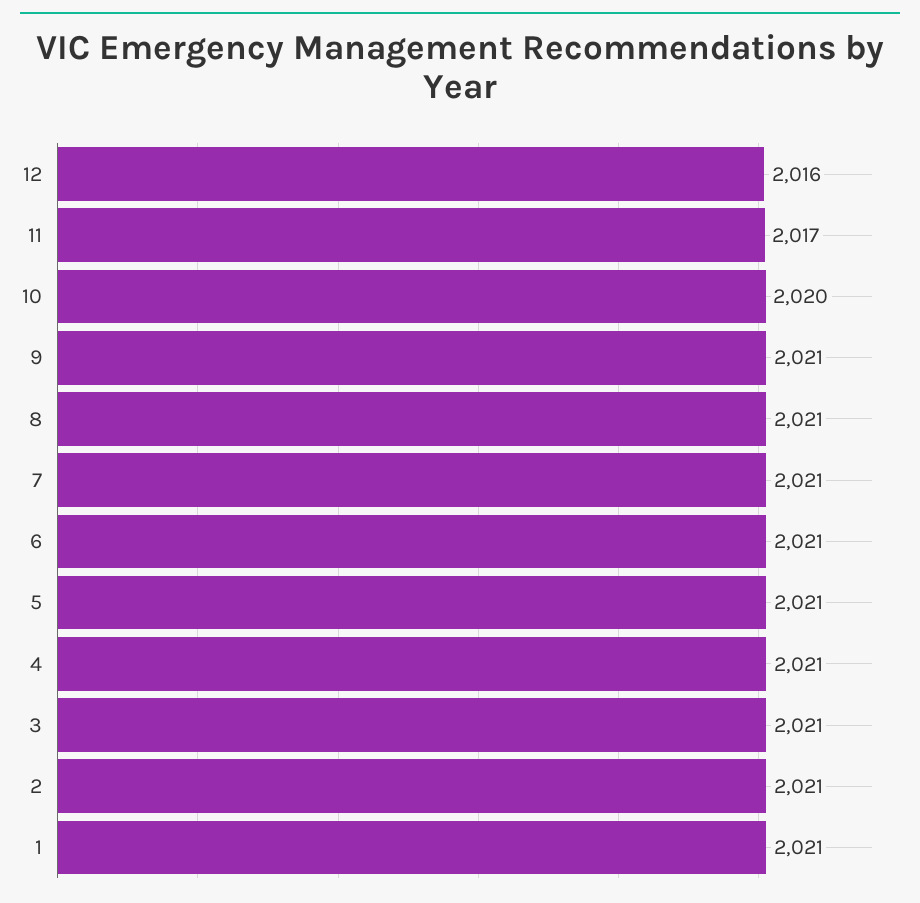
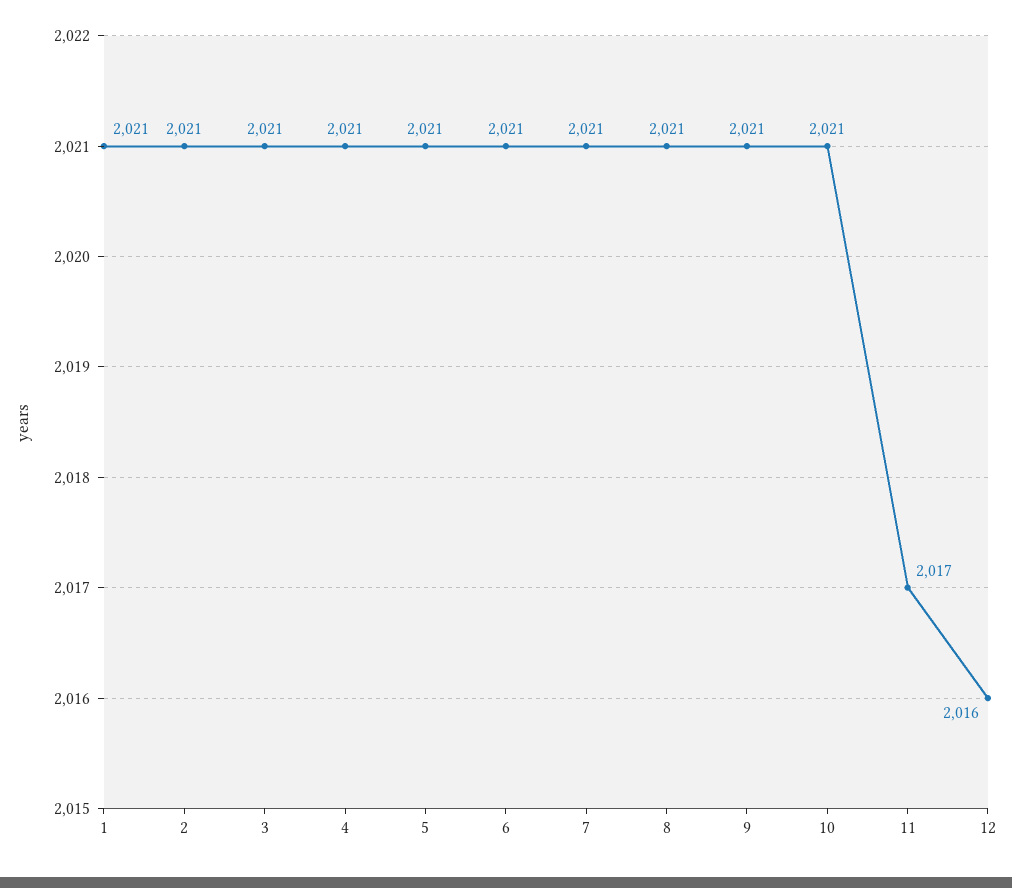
10: 2020 -> 2021

